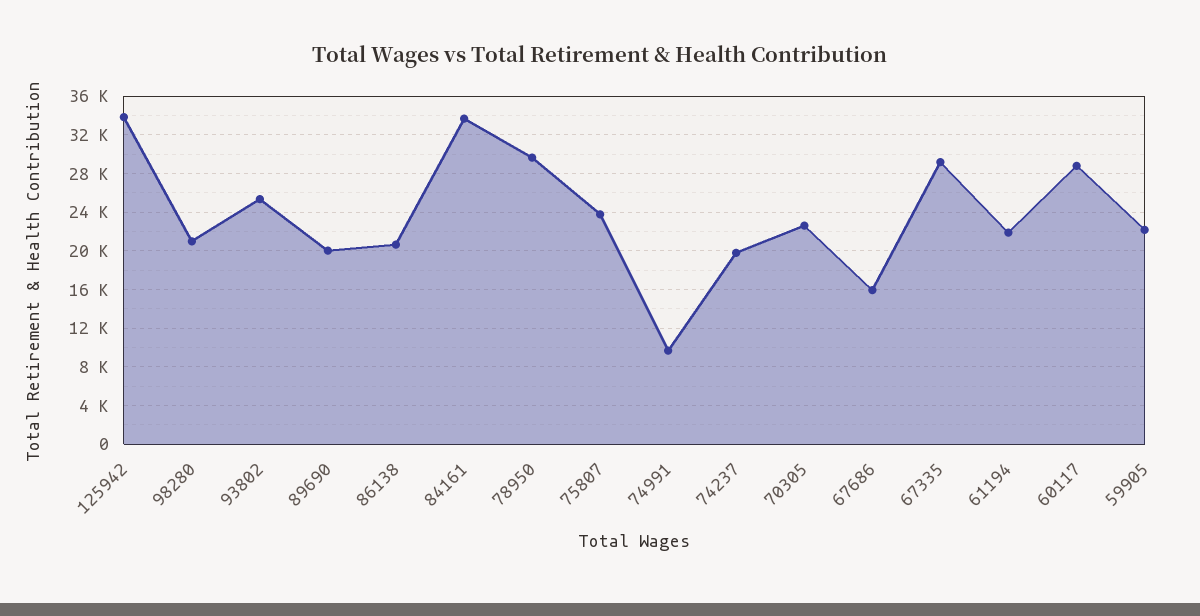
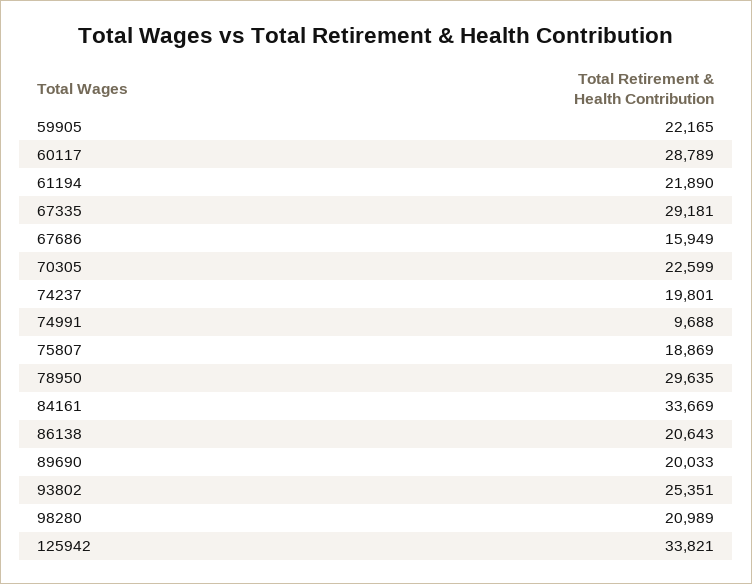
75807: 24000 -> 18869

